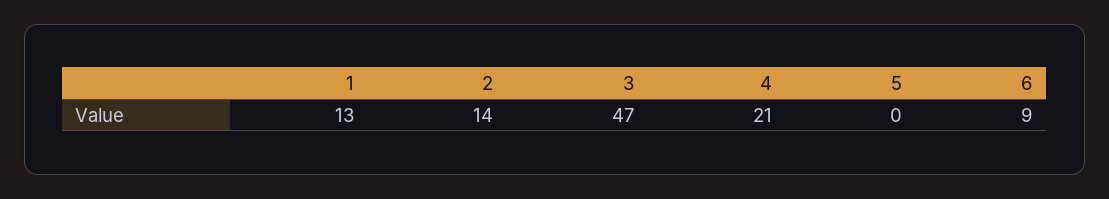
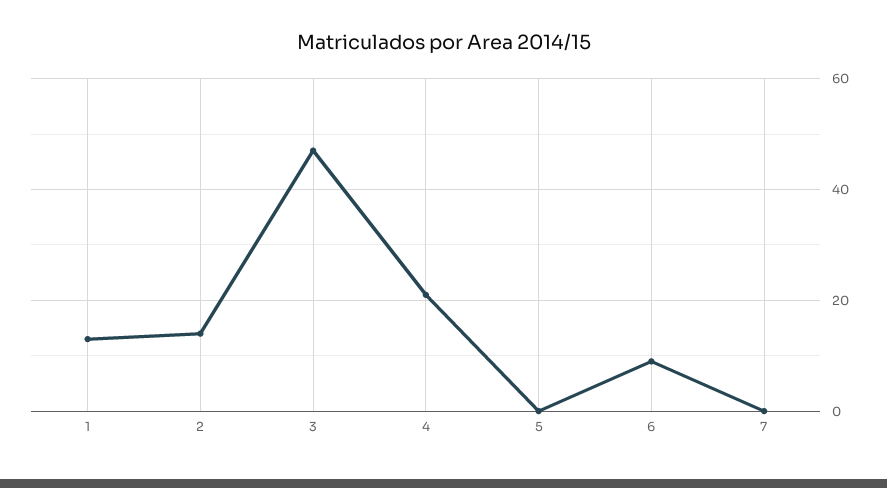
7: none -> 0

